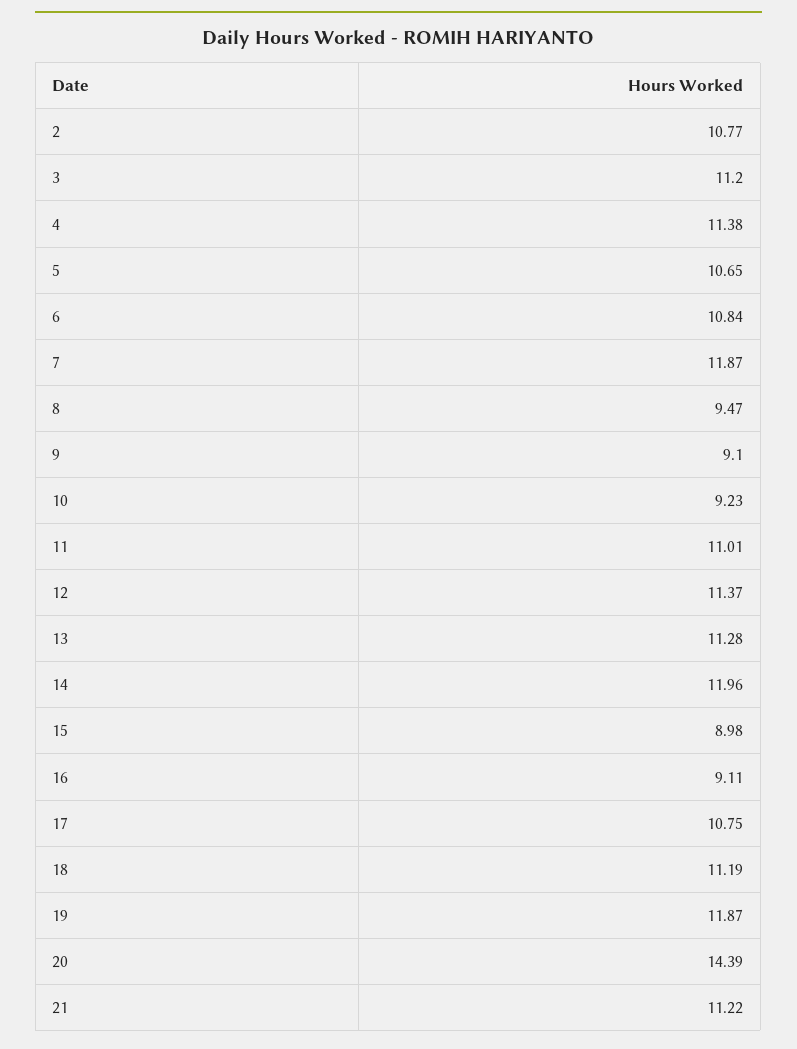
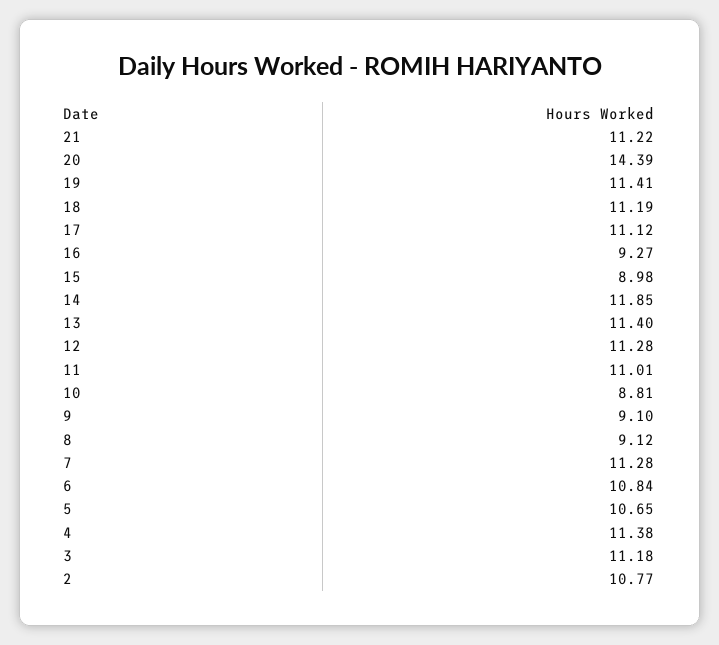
3: 11.2 -> 11.18
7: 11.87 -> 11.28
8: 9.47 -> 9.12
10: 9.23 -> 8.81
12: 11.37 -> 11.28
13: 11.28 -> 11.4
14: 11.96 -> 11.85
16: 9.11 -> 9.27
17: 10.75 -> 11.12
19: 11.87 -> 11.41

